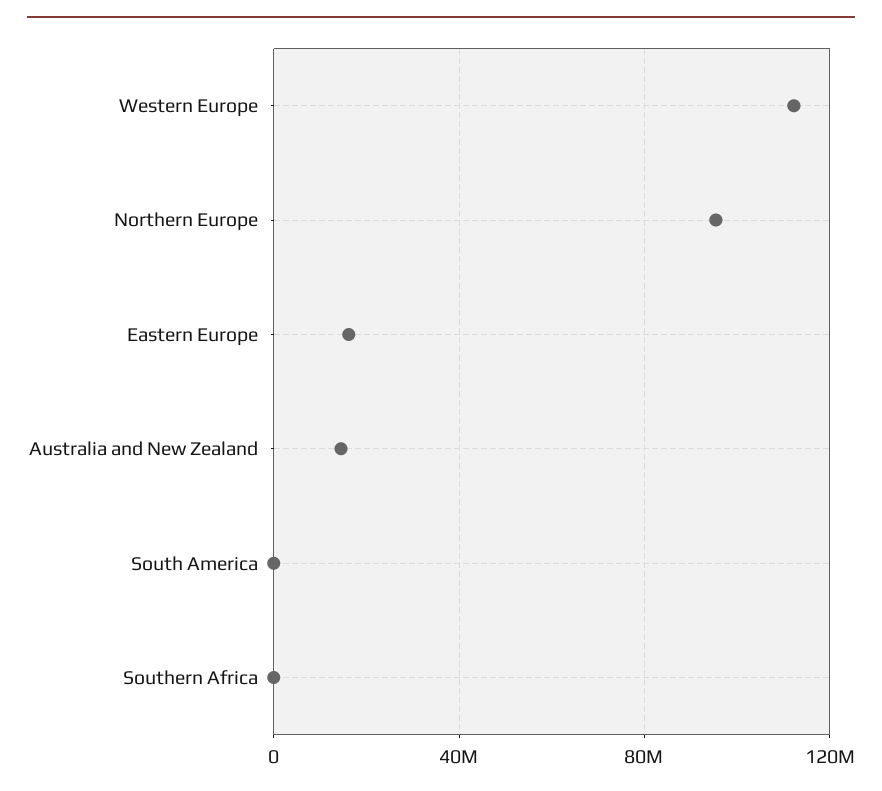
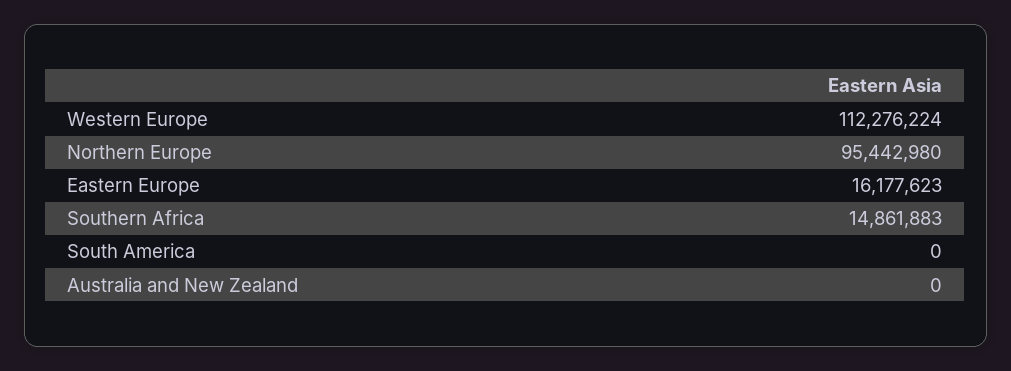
Australia and New Zealand: 15000000 -> 0
Southern Africa: 0 -> 14861883

